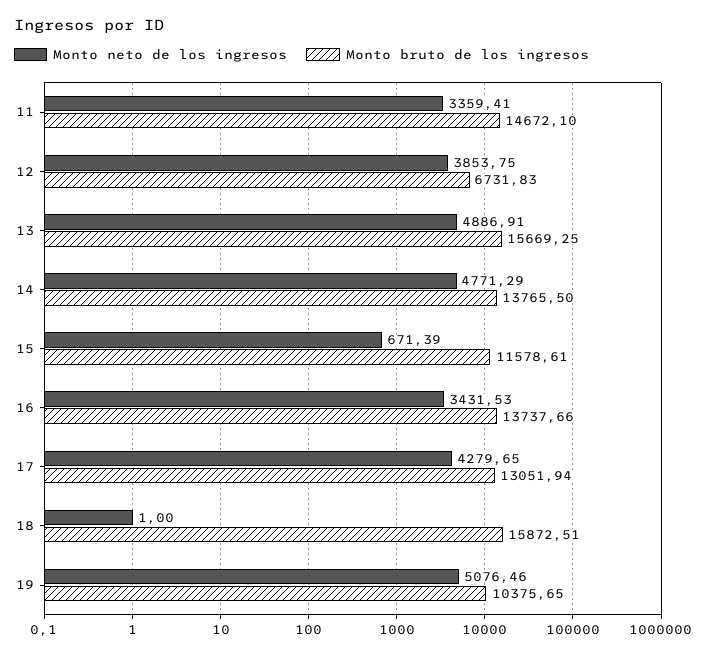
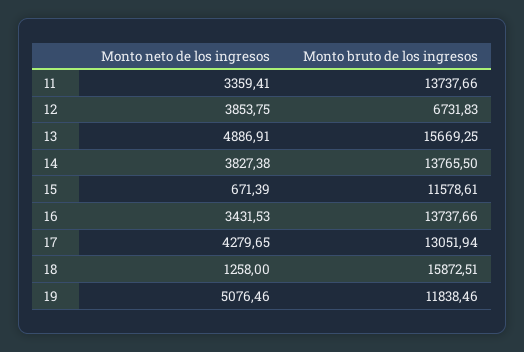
Monto bruto de los ingresos, 11: 14672.1 -> 13737.66
Monto neto de los ingresos, 14: 4771.29 -> 3827.38
Monto neto de los ingresos, 18: 1 -> 1258
Monto bruto de los ingresos, 19: 10375.65 -> 11838.46

